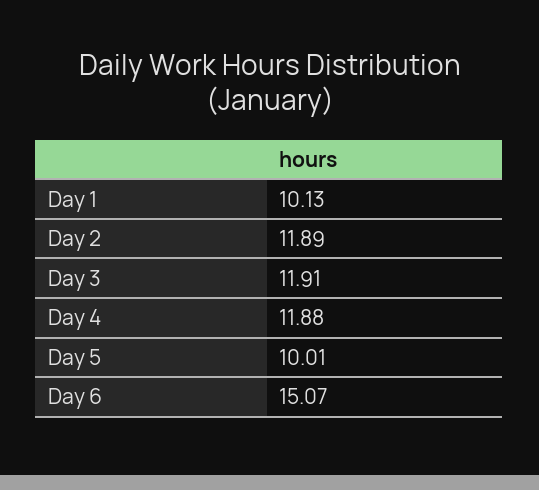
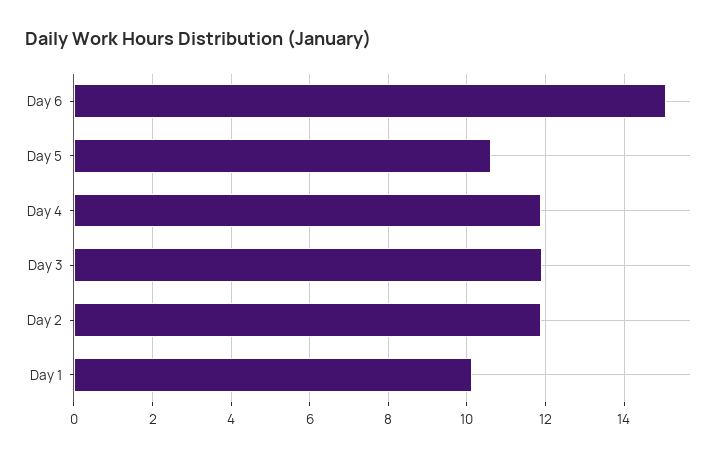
Day 5: 10.01 -> 10.6

